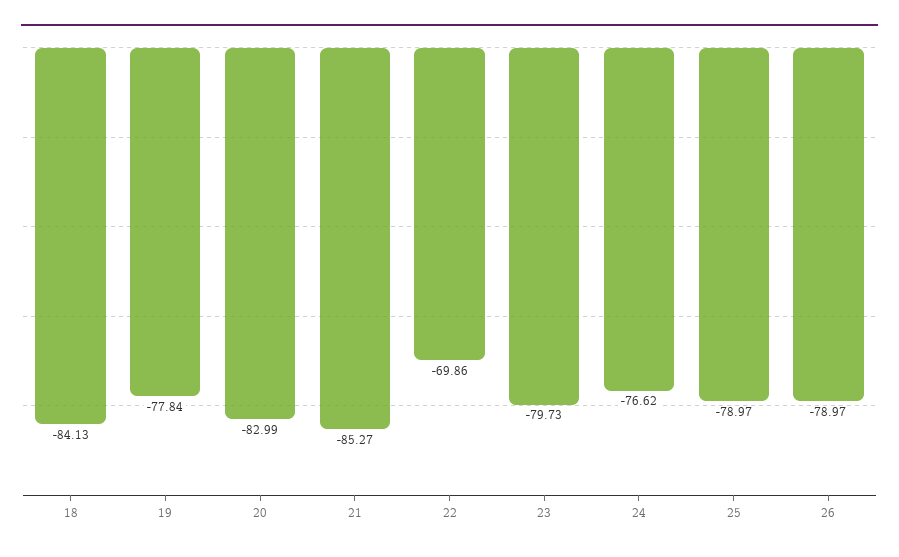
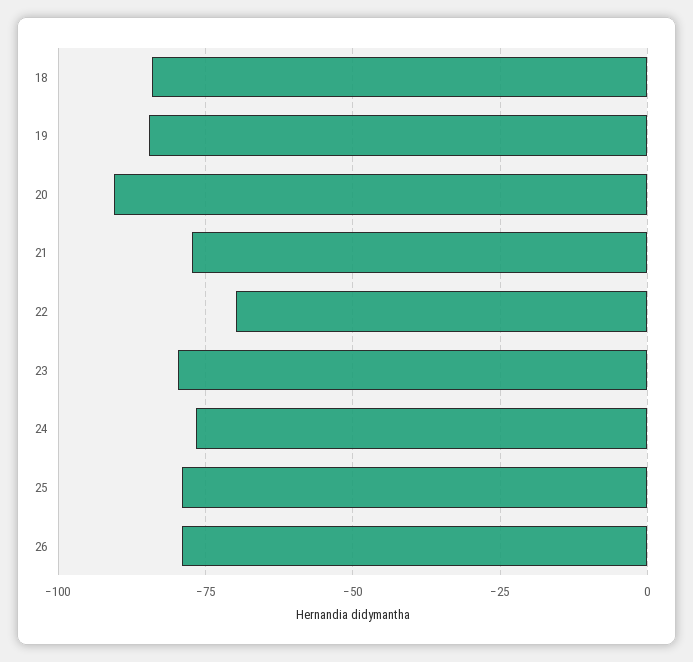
19: -77.84 -> -85
20: -82.99 -> -90
21: -85.27 -> -77.5

